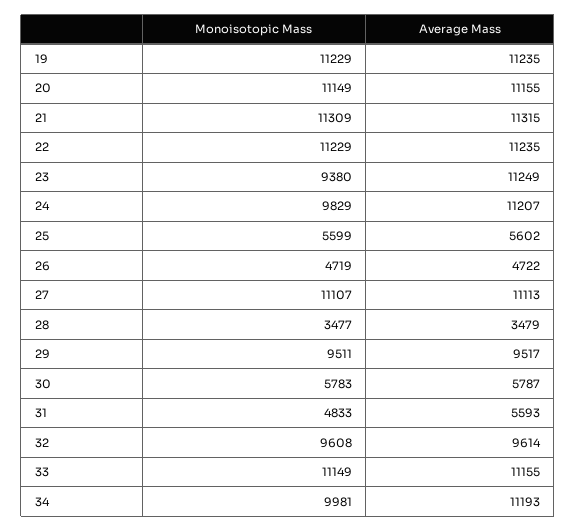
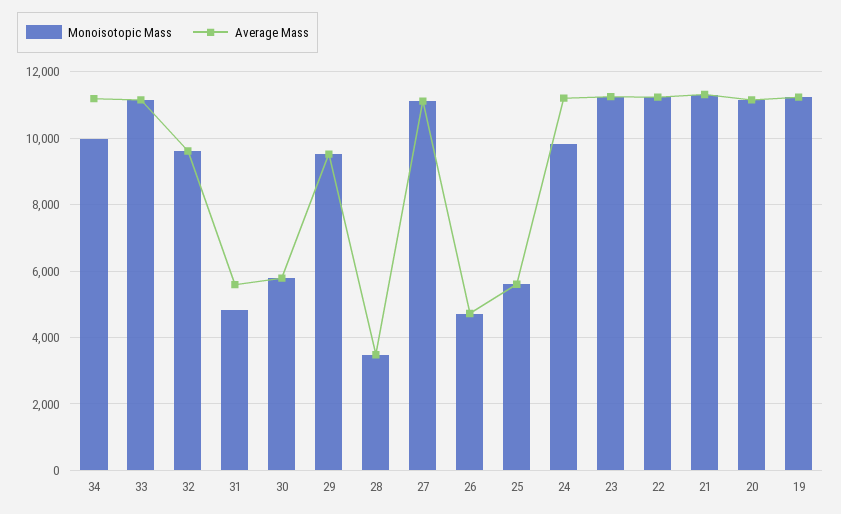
Monoisotopic Mass, 23: 9380 -> 11200

